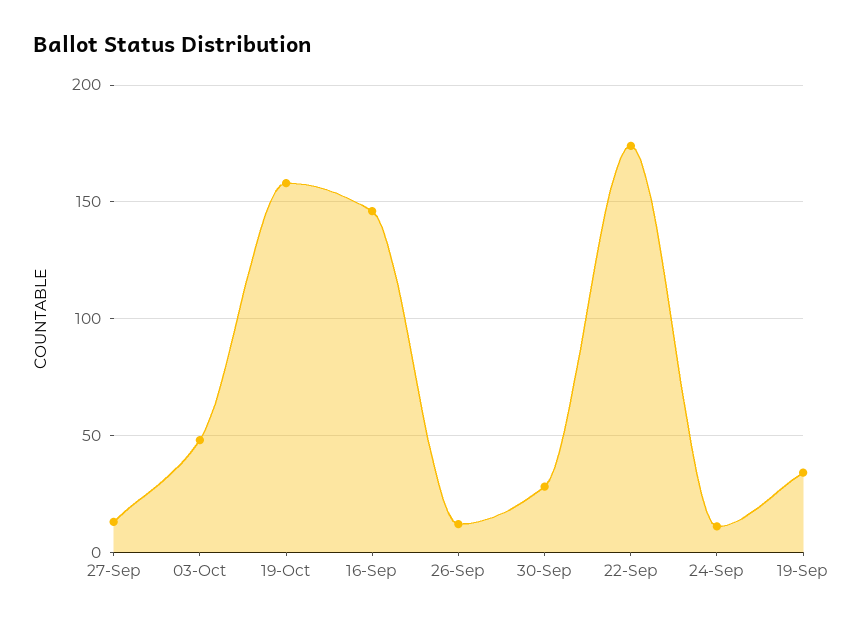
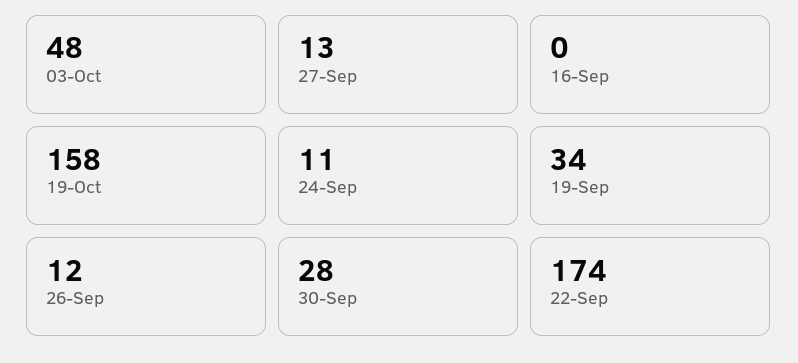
16-Sep: 145 -> 0

